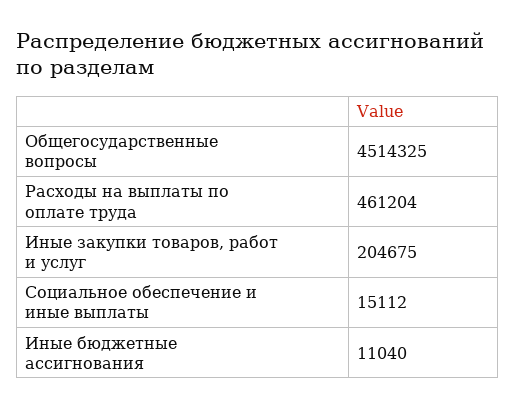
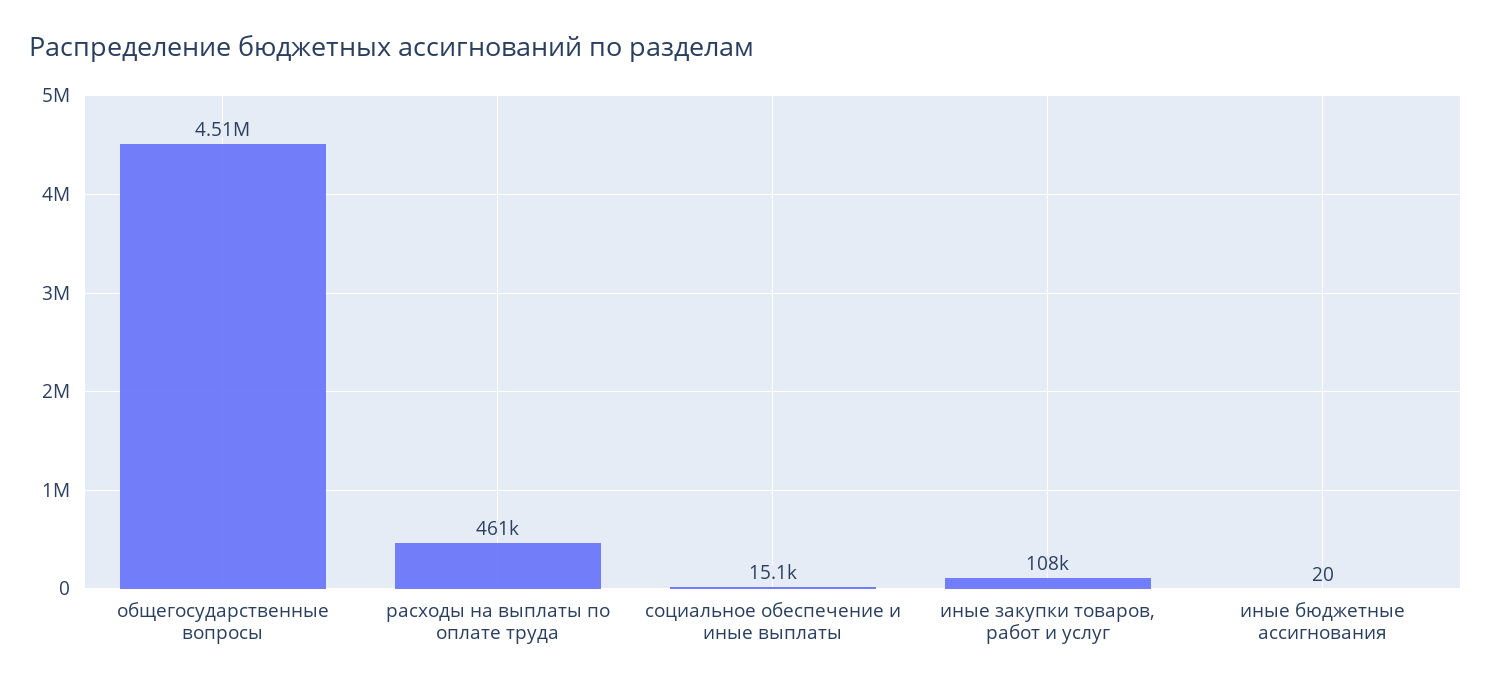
Иные закупки товаров, работ и услуг: 204675 -> 108000
Иные бюджетные ассигнования: 11040 -> 20

